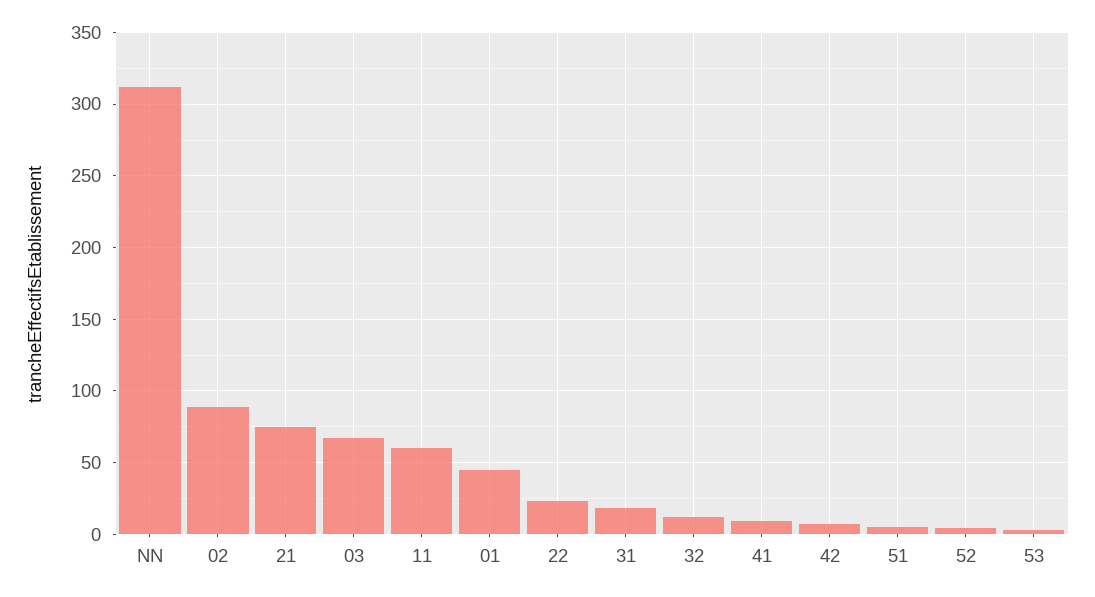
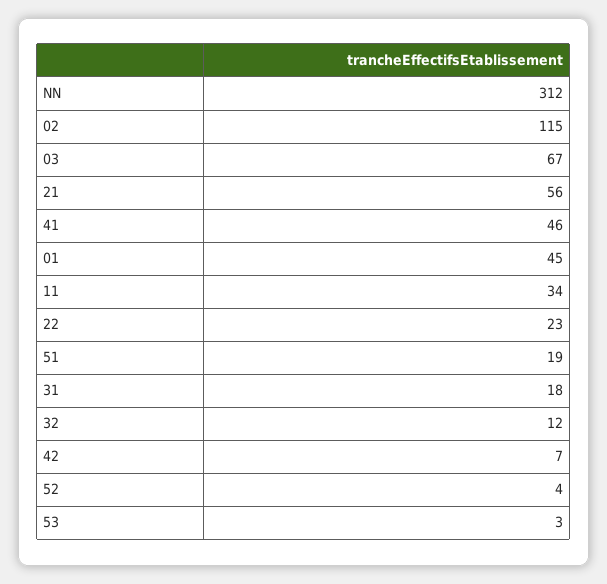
02: 90 -> 115
21: 75 -> 56
11: 60 -> 34
41: 10 -> 46
51: 5 -> 19

